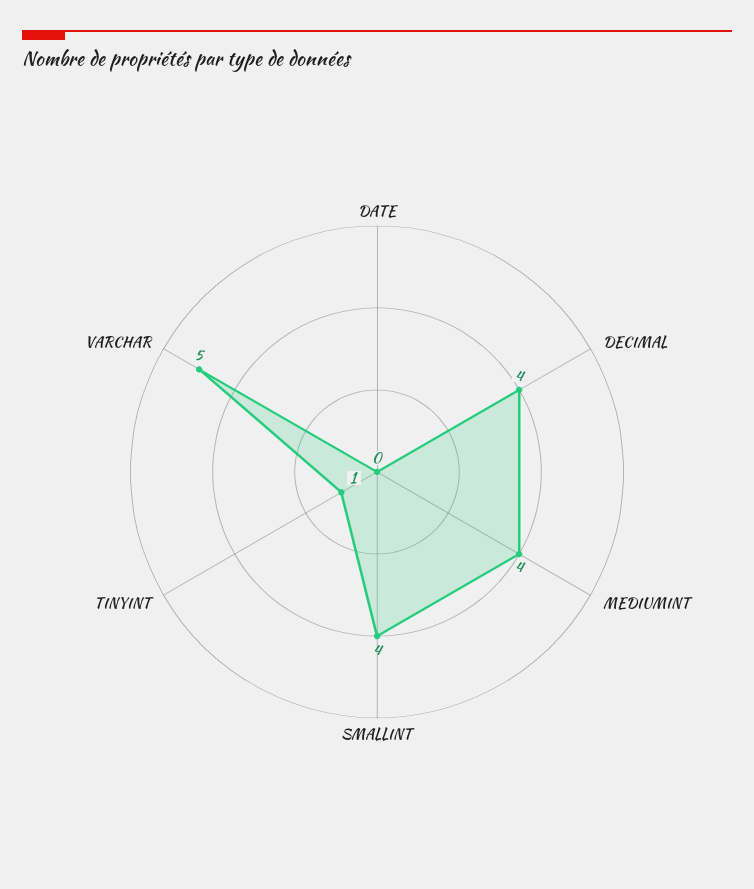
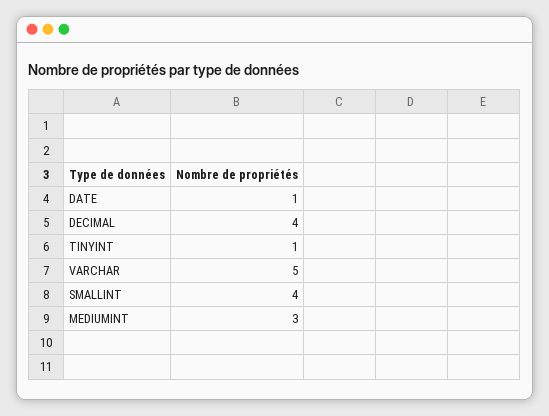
DATE: 0 -> 1
MEDIUMINT: 4 -> 3

